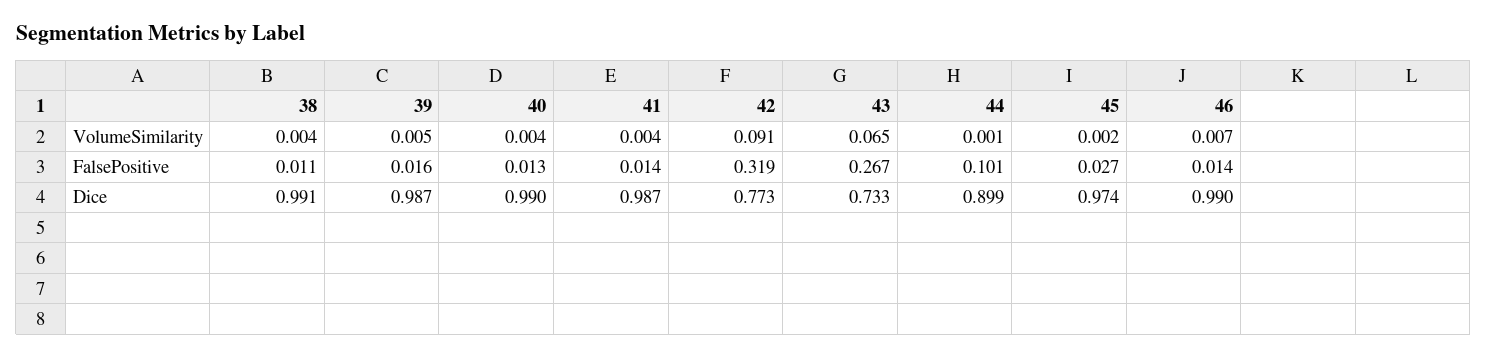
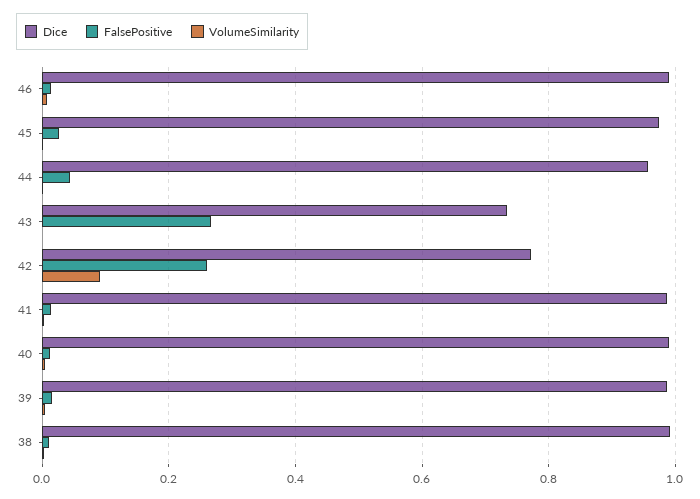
VolumeSimilarity, 43: 0.065 -> 0
FalsePositive, 42: 0.319 -> 0.26
FalsePositive, 44: 0.101 -> 0.04
Dice, 44: 0.899 -> 0.96

